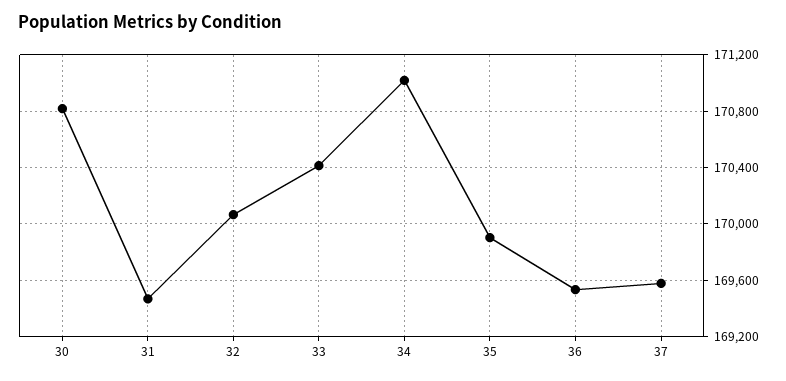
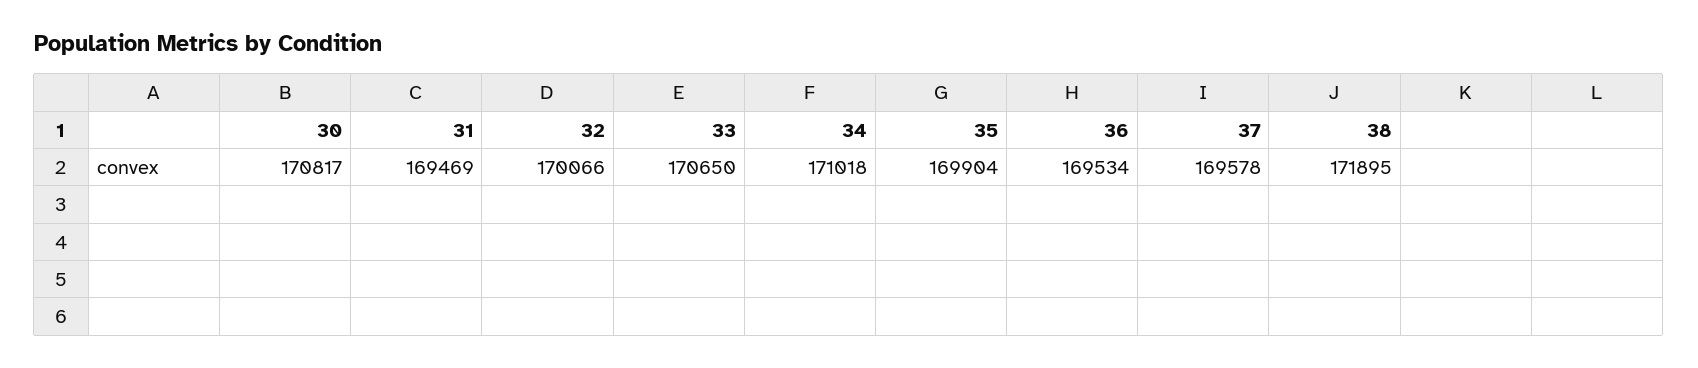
33: 170400 -> 170650
38: none -> 171895

